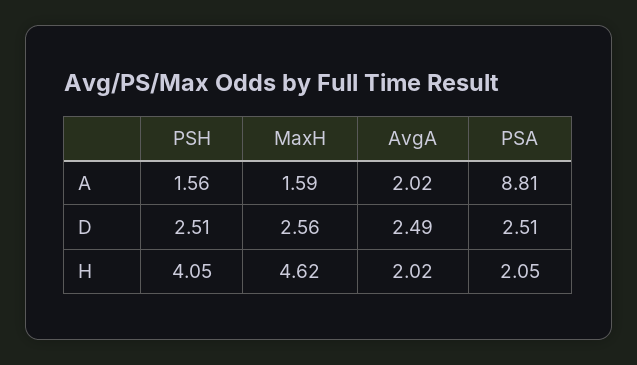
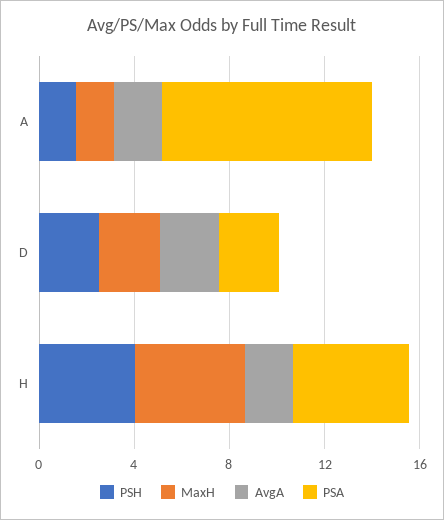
PSA, H: 2.05 -> 5

